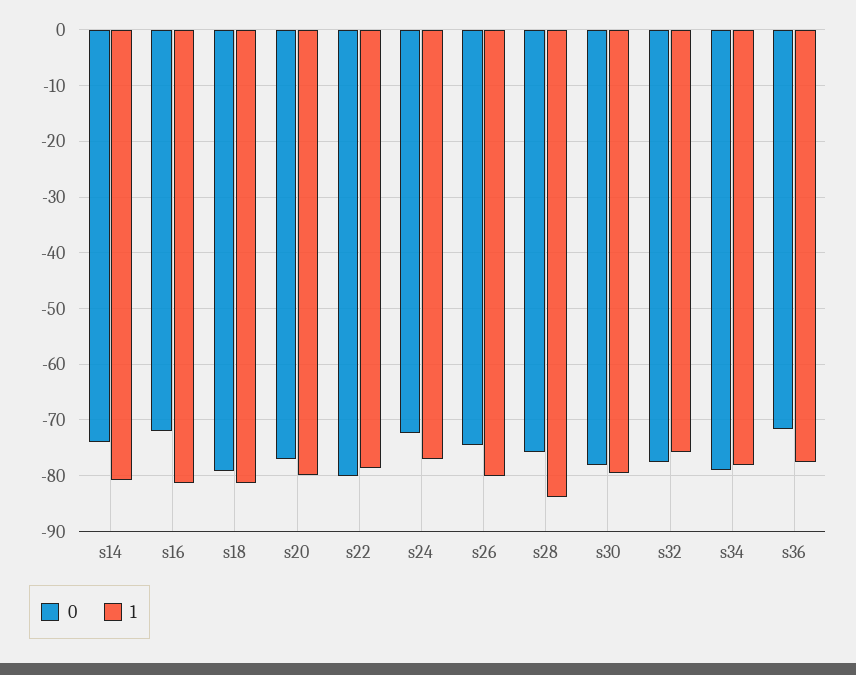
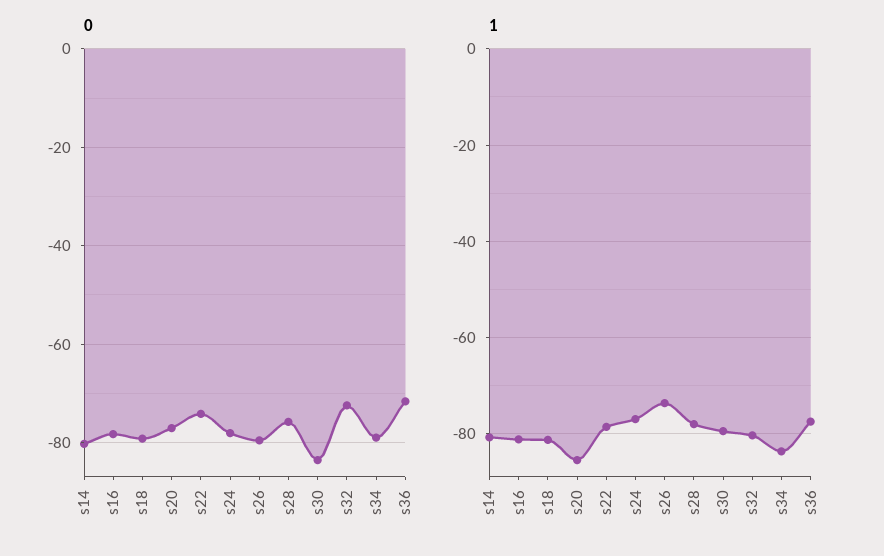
0, s14: -74 -> -80
0, s16: -72 -> -78
1, s20: -80 -> -86
0, s22: -80 -> -74
0, s24: -72 -> -78
0, s26: -74 -> -80
1, s26: -80 -> -74
1, s28: -84 -> -78
0, s30: -78 -> -84
0, s32: -78 -> -72
1, s32: -76 -> -80
1, s34: -78 -> -84

